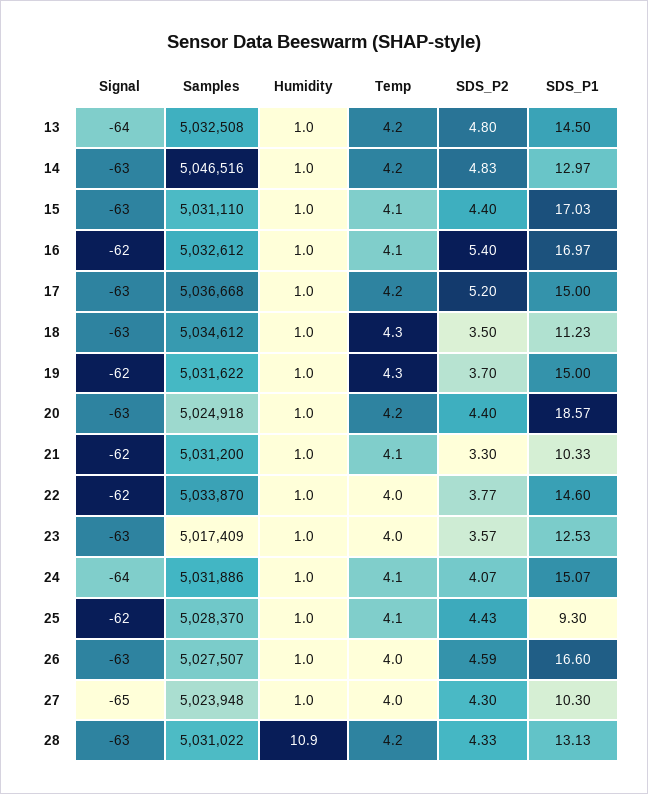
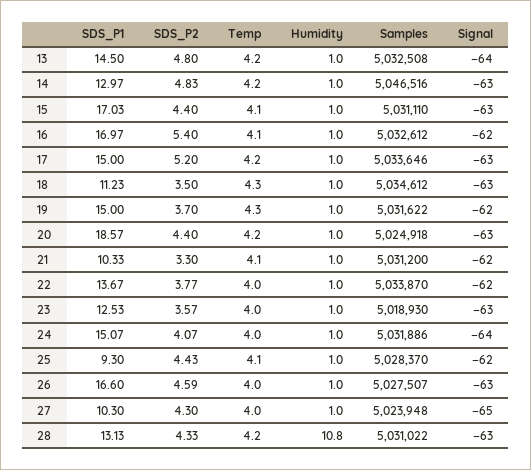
Samples, 17: 5036668 -> 5033646
SDS_P1, 22: 14.6 -> 13.67
Samples, 23: 5017409 -> 5018930
Temp, 24: 4.1 -> 4
Humidity, 28: 10.9 -> 10.8

